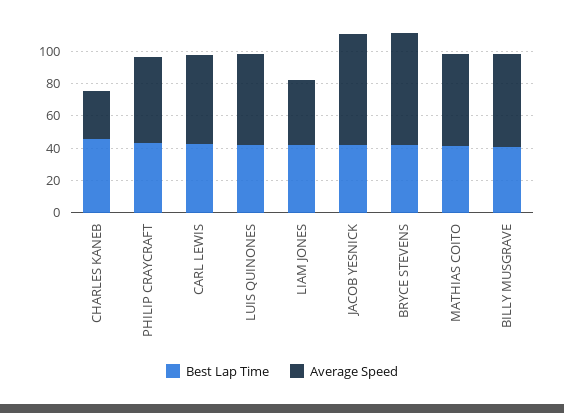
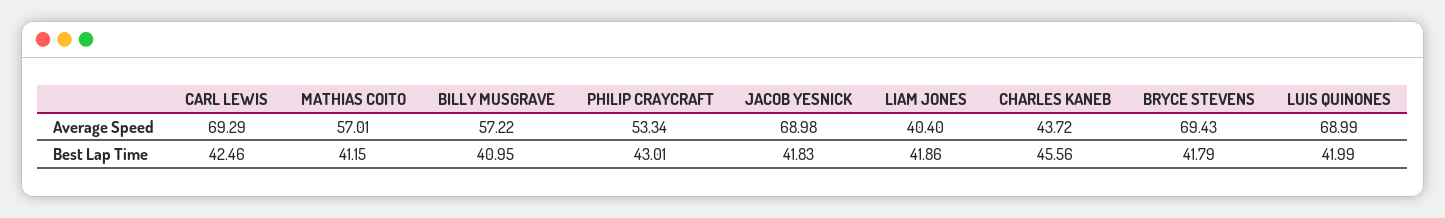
Average Speed, CHARLES KANEB: 30 -> 43.72
Average Speed, CARL LEWIS: 55 -> 69.29
Average Speed, LUIS QUINONES: 55 -> 68.99

